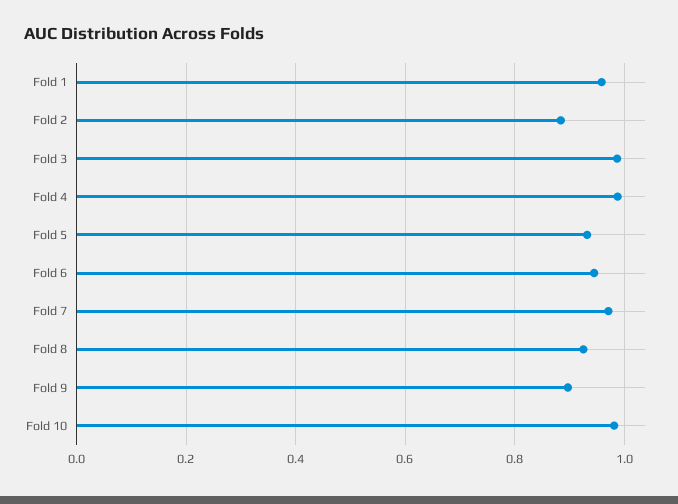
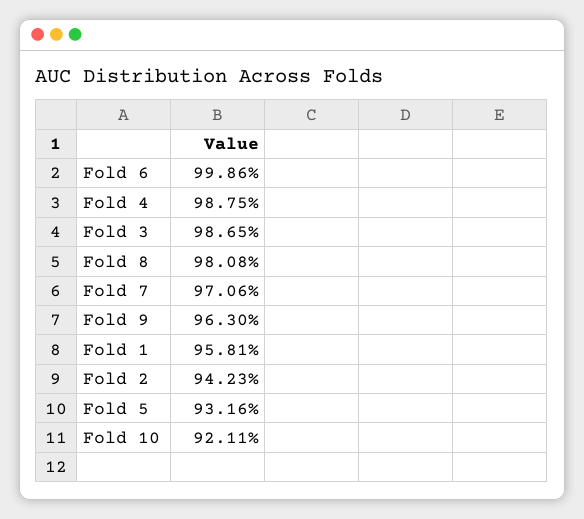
Fold 2: 0.88 -> 0.9423
Fold 6: 0.94 -> 0.9986
Fold 8: 0.92 -> 0.9808
Fold 9: 0.9 -> 0.963
Fold 10: 0.98 -> 0.9211

